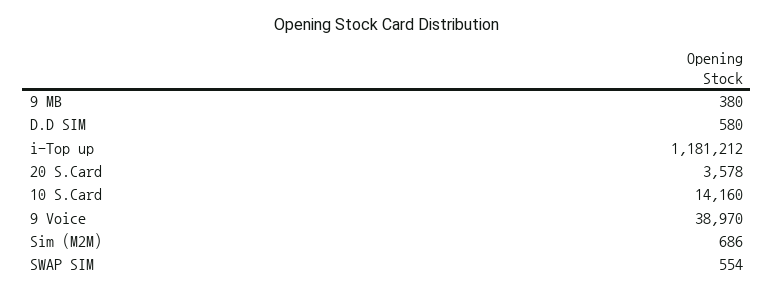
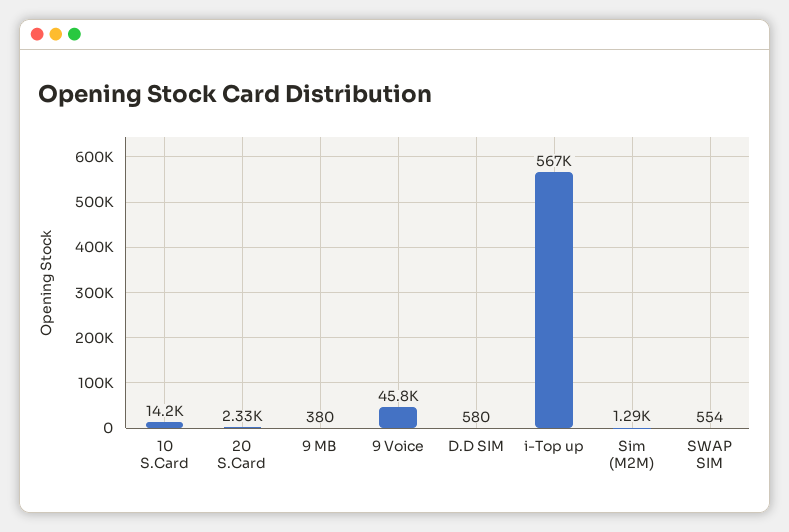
i-Top up: 1181212 -> 567000
20 S.Card: 3578 -> 2330
9 Voice: 38970 -> 45800
Sim (M2M): 686 -> 1290

